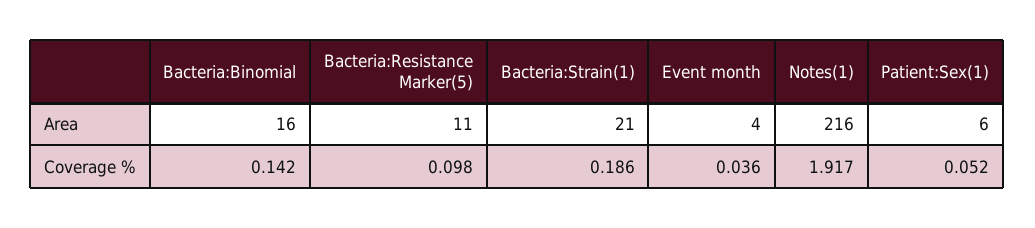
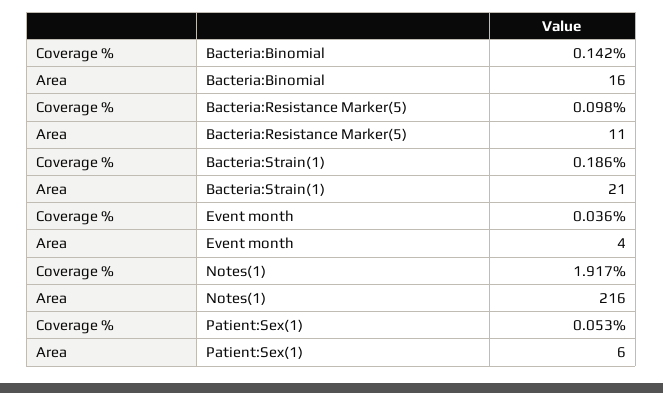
Patient:Sex(1), Coverage %: 0.052 -> 0.053

